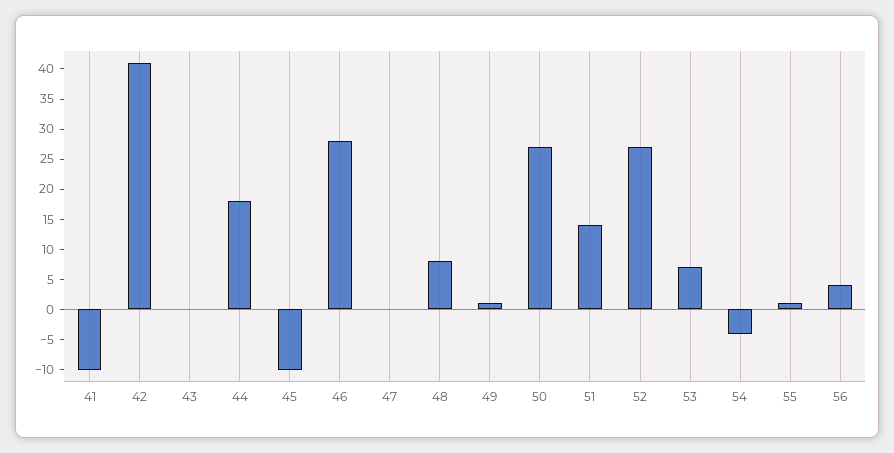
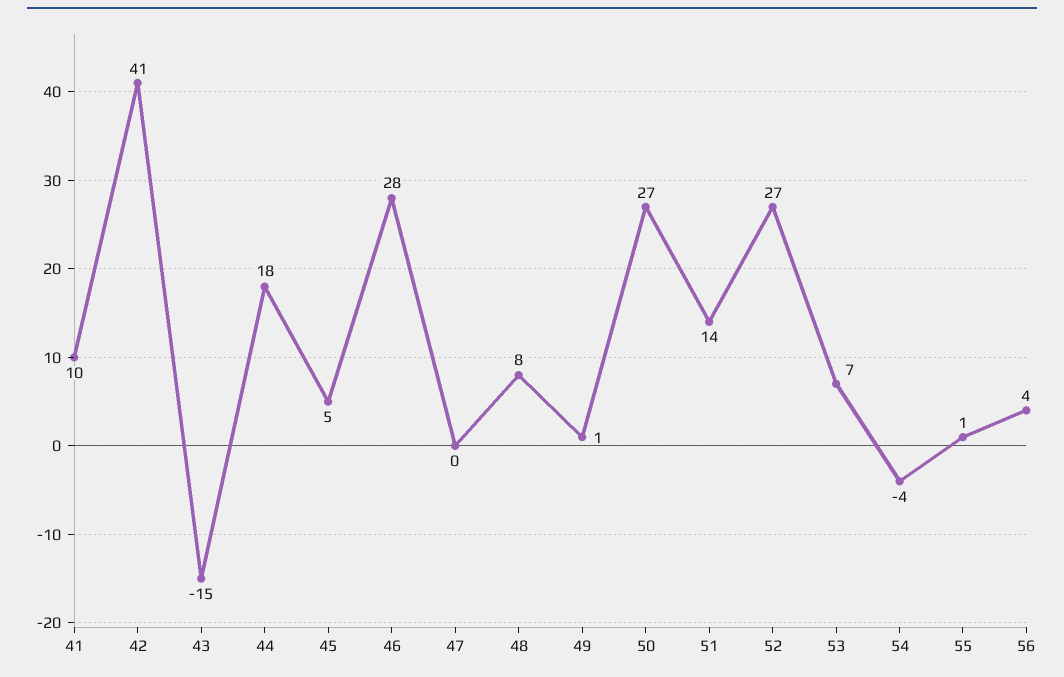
41: -10 -> 10
43: 0 -> -15
45: -10 -> 5

